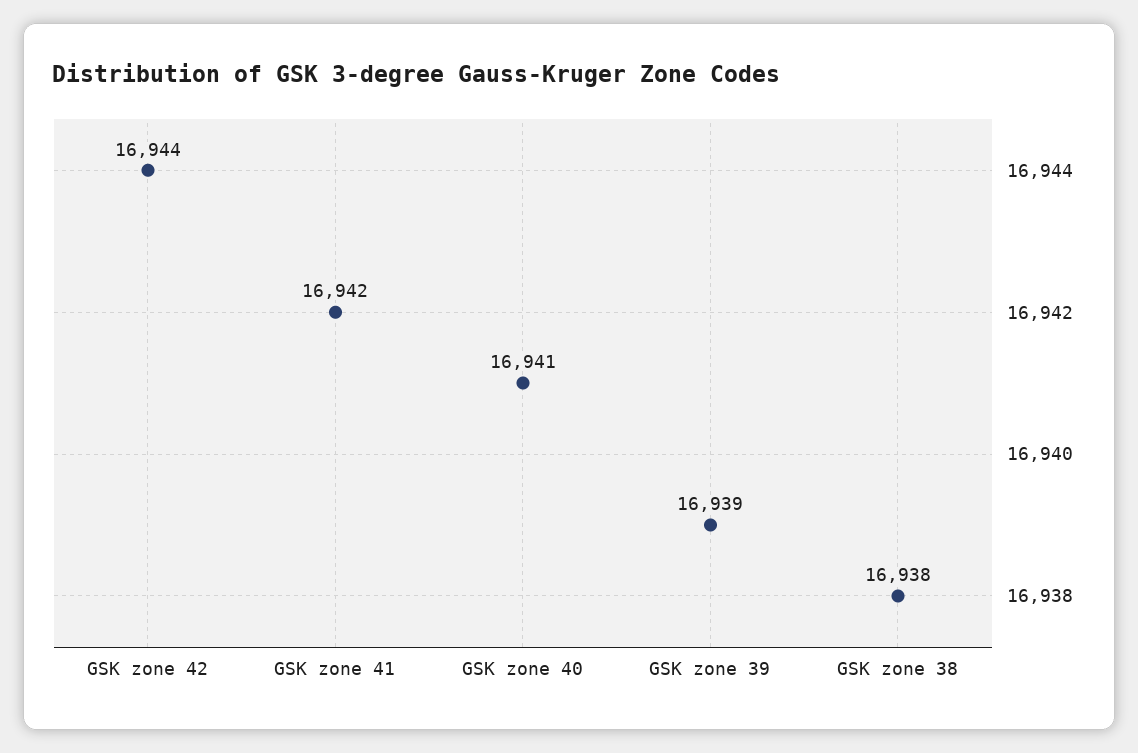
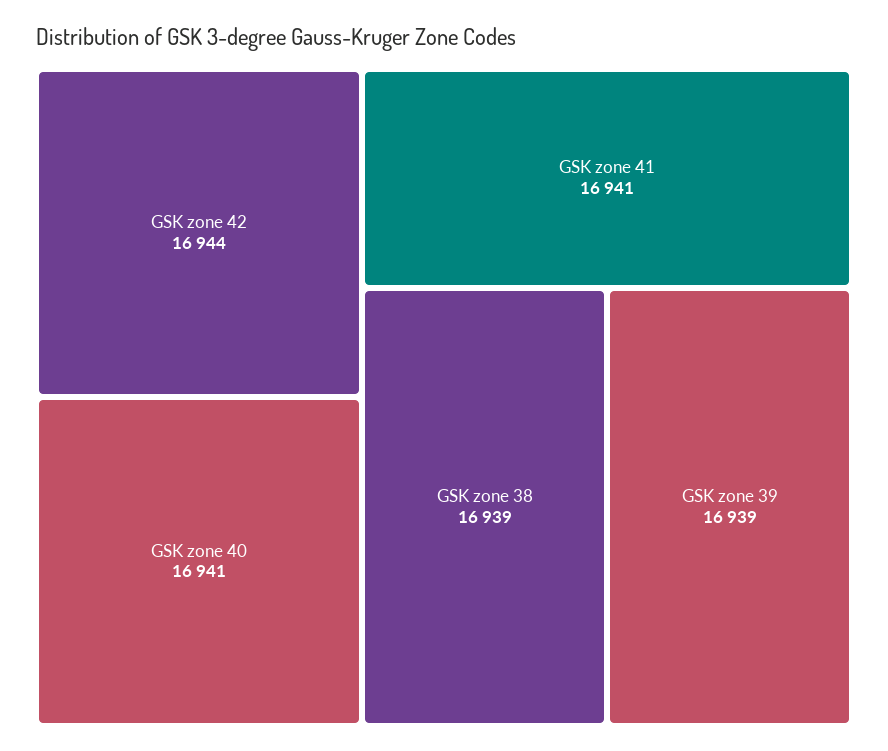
GSK zone 41: 16942 -> 16941
GSK zone 38: 16938 -> 16939

